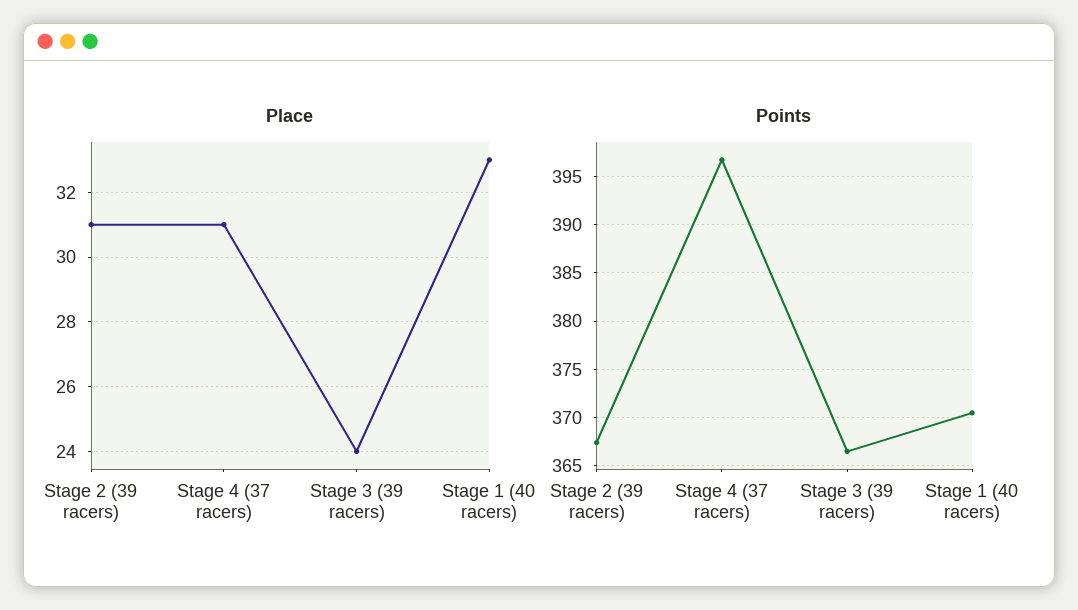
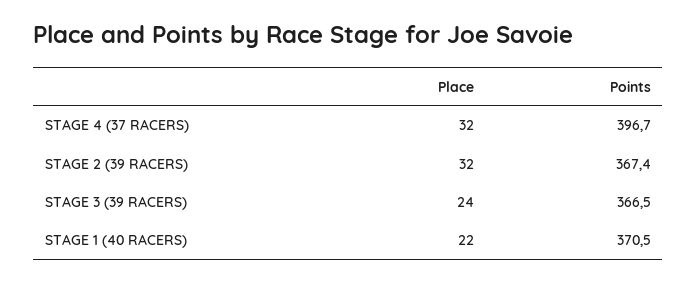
Place, Stage 2 (39 racers): 31 -> 32
Place, Stage 4 (37 racers): 31 -> 32
Place, Stage 1 (40 racers): 33 -> 22

